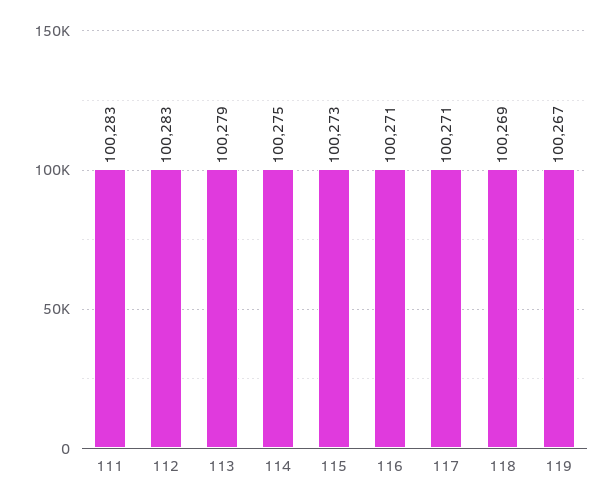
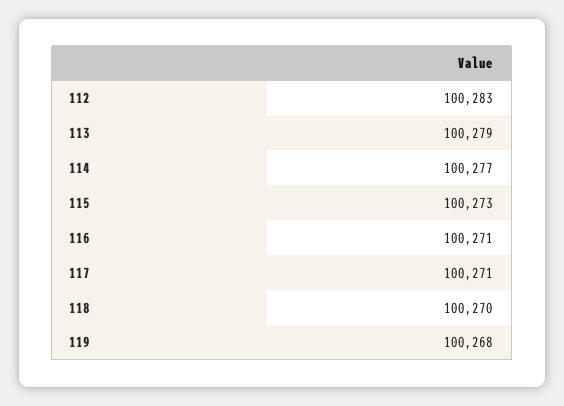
111: 100283 -> none
114: 100275 -> 100277
118: 100269 -> 100270
119: 100267 -> 100268

